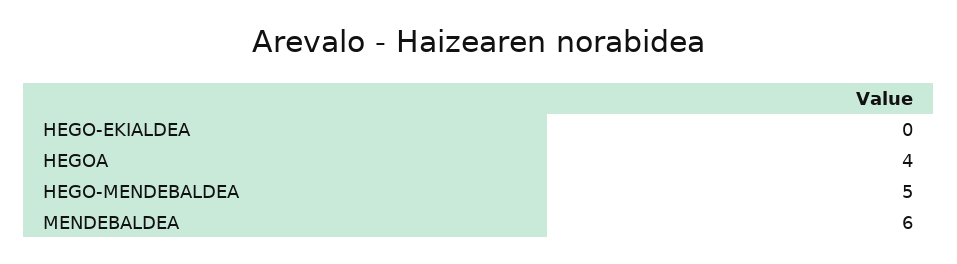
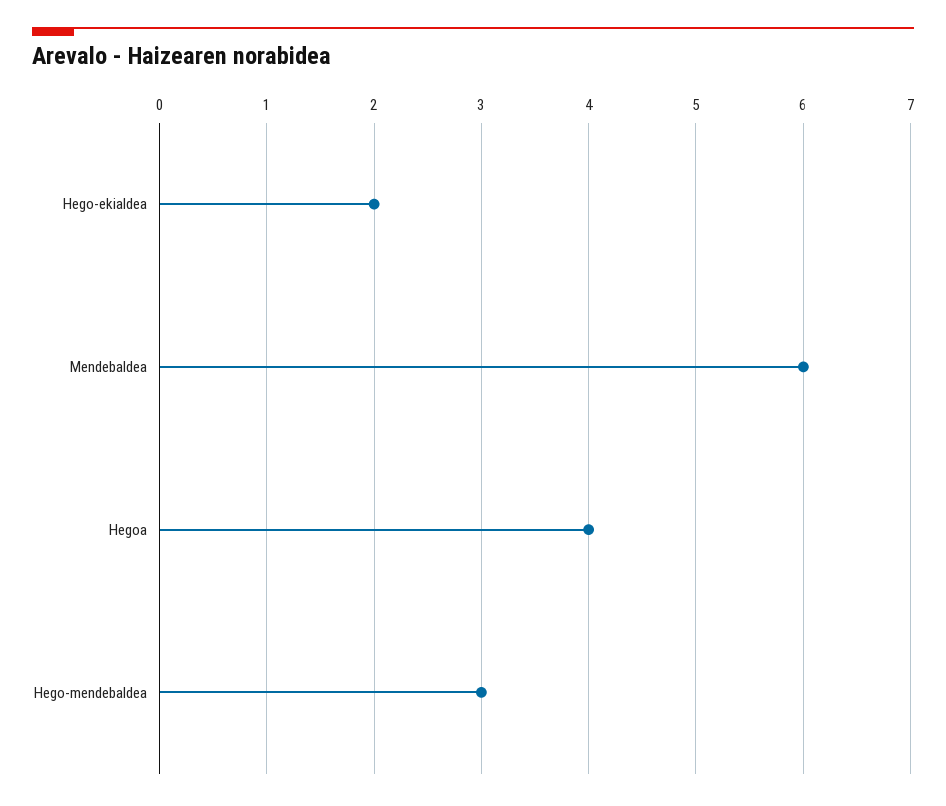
HEGO-EKIALDEA: 0 -> 2
HEGO-MENDEBALDEA: 5 -> 3

